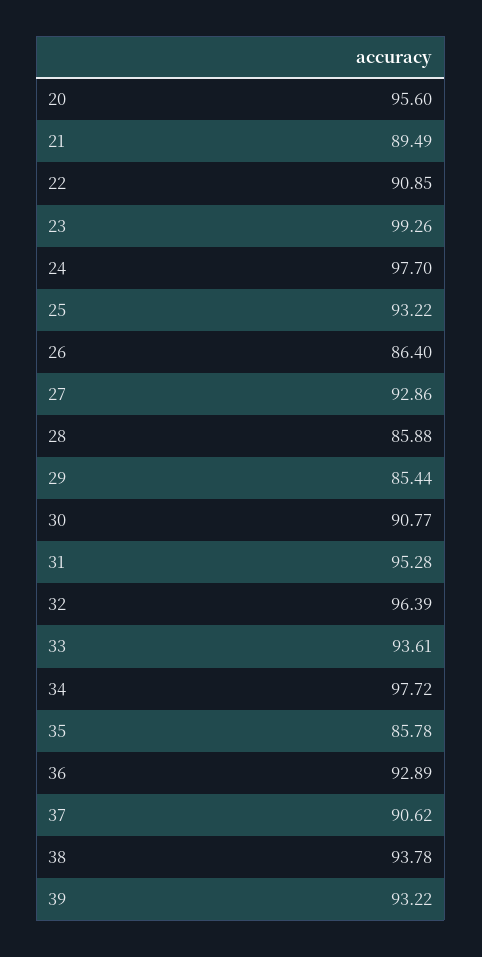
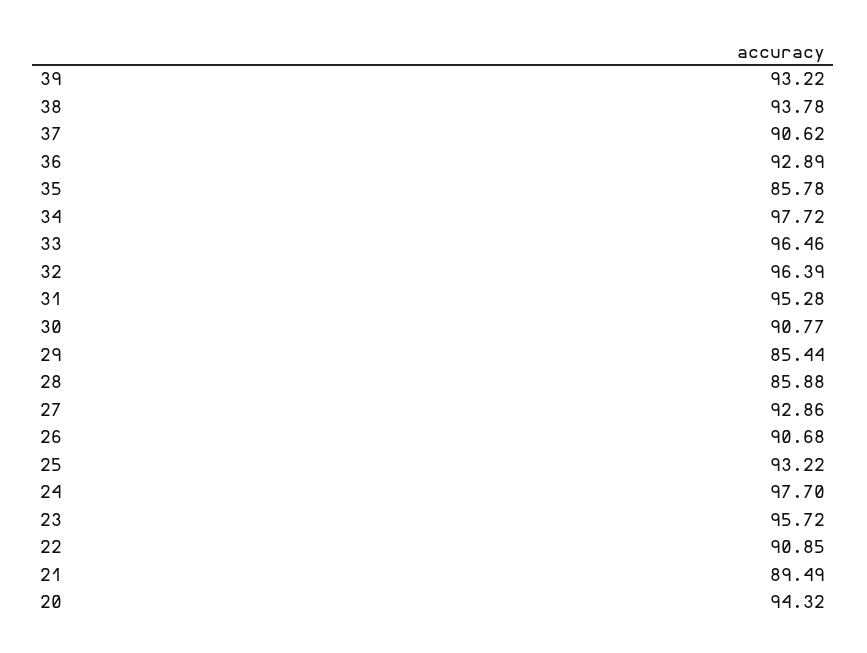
20: 95.6 -> 94.32
23: 99.26 -> 95.72
26: 86.4 -> 90.68
33: 93.61 -> 96.46

